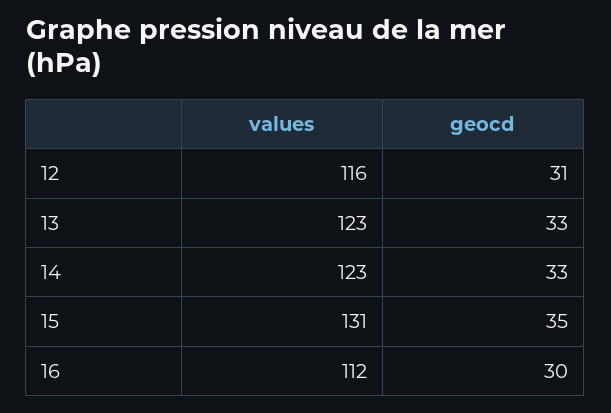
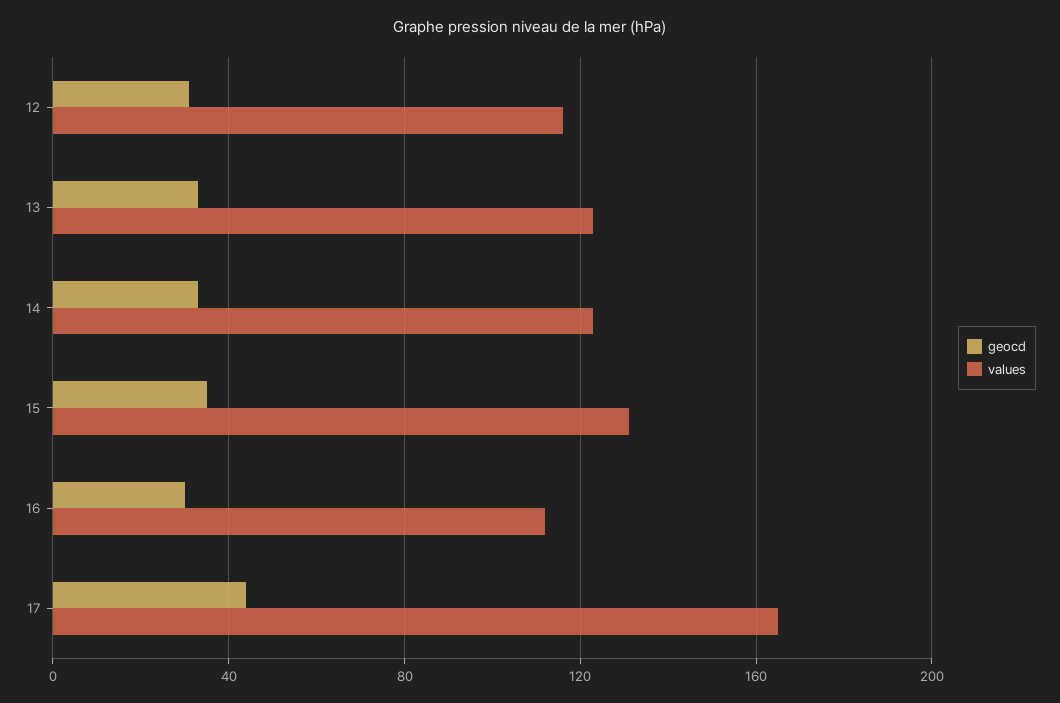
geocd, 17: none -> 45
values, 17: none -> 165

